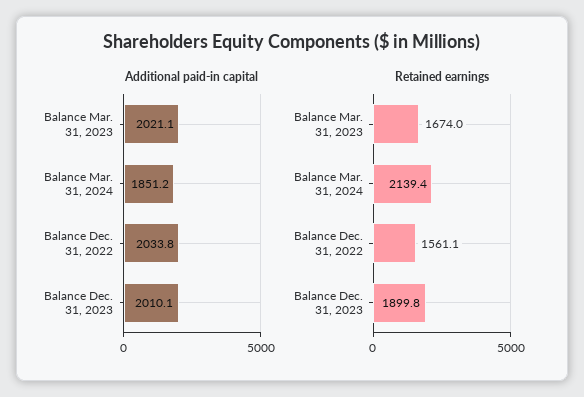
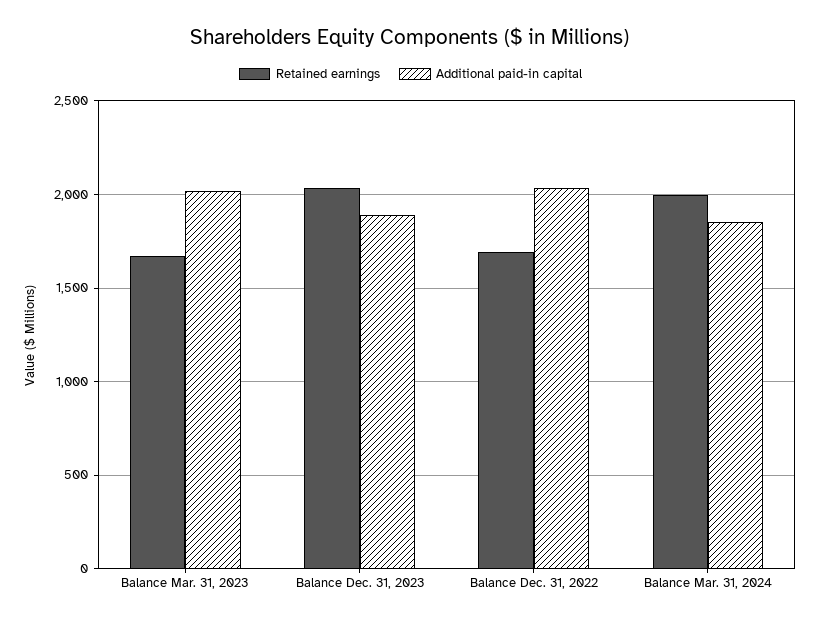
Additional paid-in capital, Balance Dec. 31, 2023: 2010.1 -> 1900
Retained earnings, Balance Mar. 31, 2024: 2139.4 -> 2000
Retained earnings, Balance Dec. 31, 2022: 1561.1 -> 1700
Retained earnings, Balance Dec. 31, 2023: 1899.8 -> 2050

